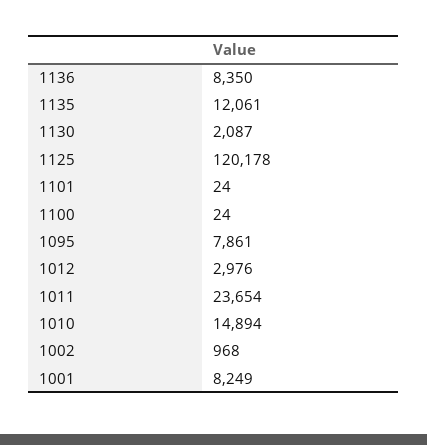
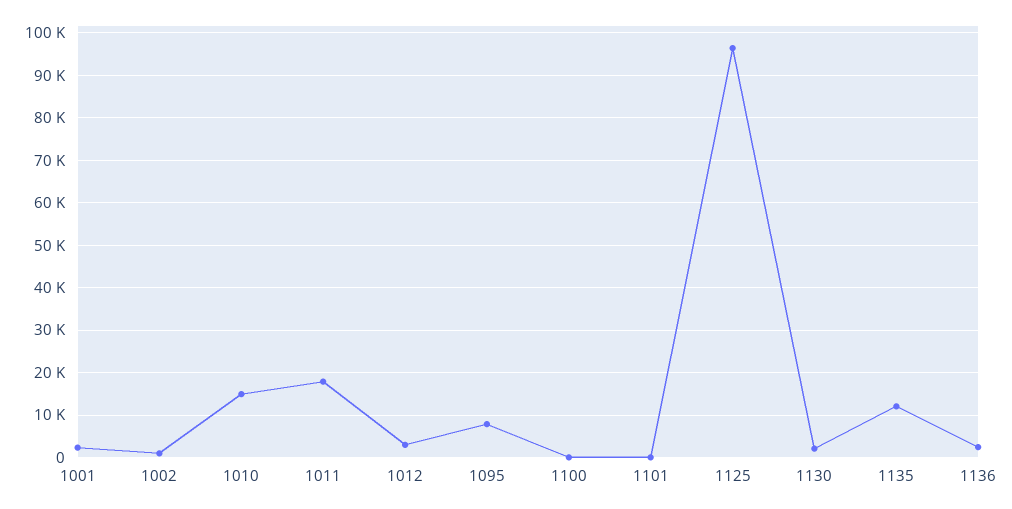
1136: 8350 -> 2000
1125: 120178 -> 96000
1011: 23654 -> 18000
1001: 8249 -> 2000

